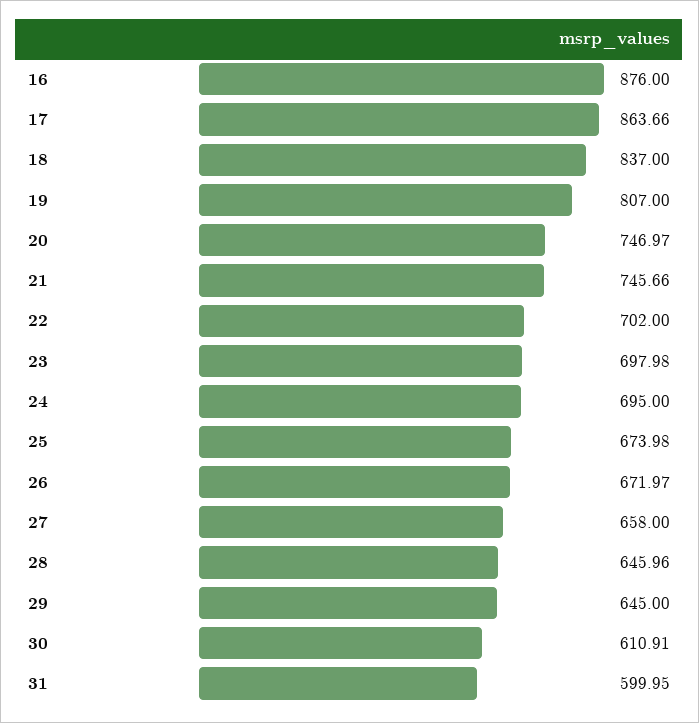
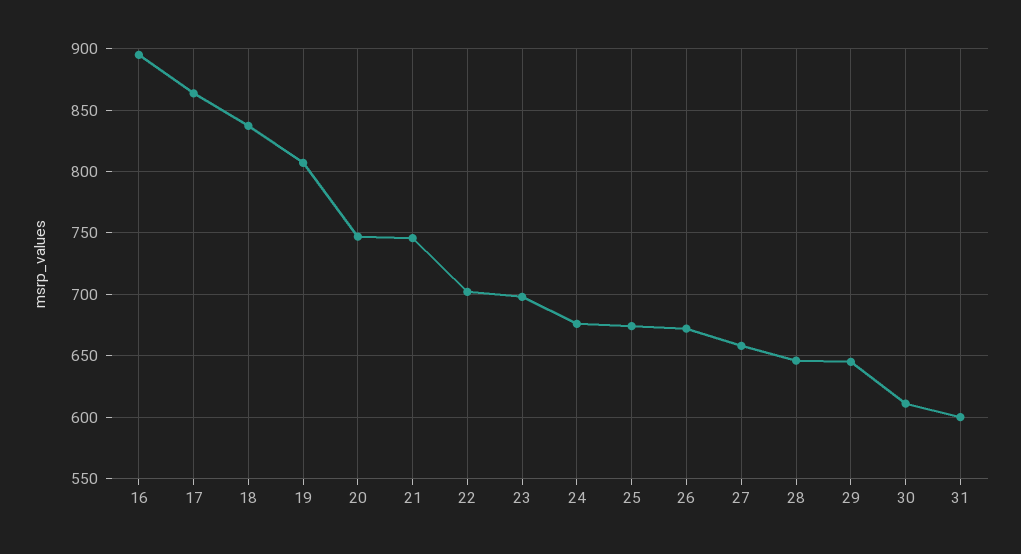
16: 876 -> 895
24: 695 -> 675

